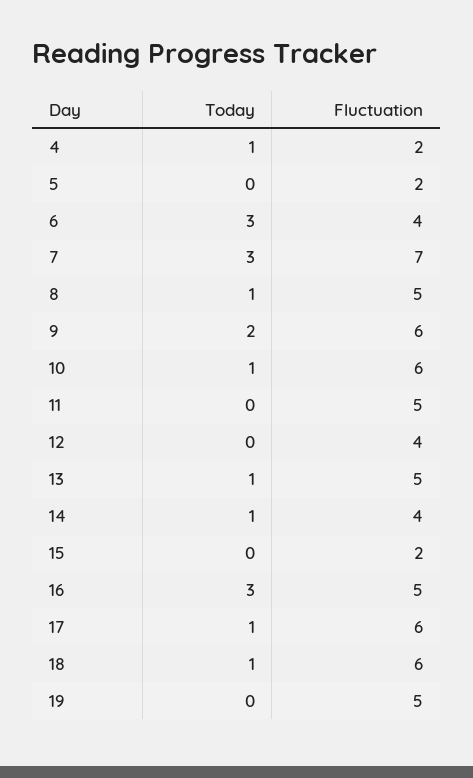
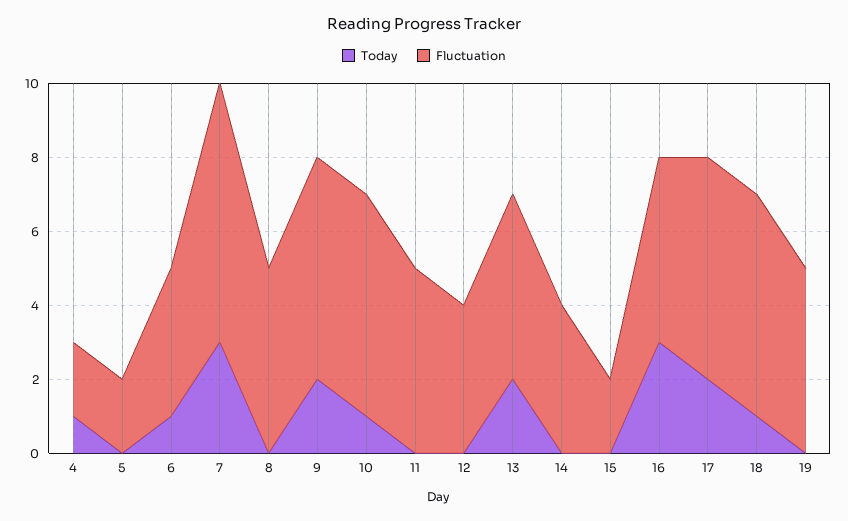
Today, 6: 3 -> 1
Today, 8: 1 -> 0
Today, 13: 1 -> 2
Today, 14: 1 -> 0
Today, 17: 1 -> 2

